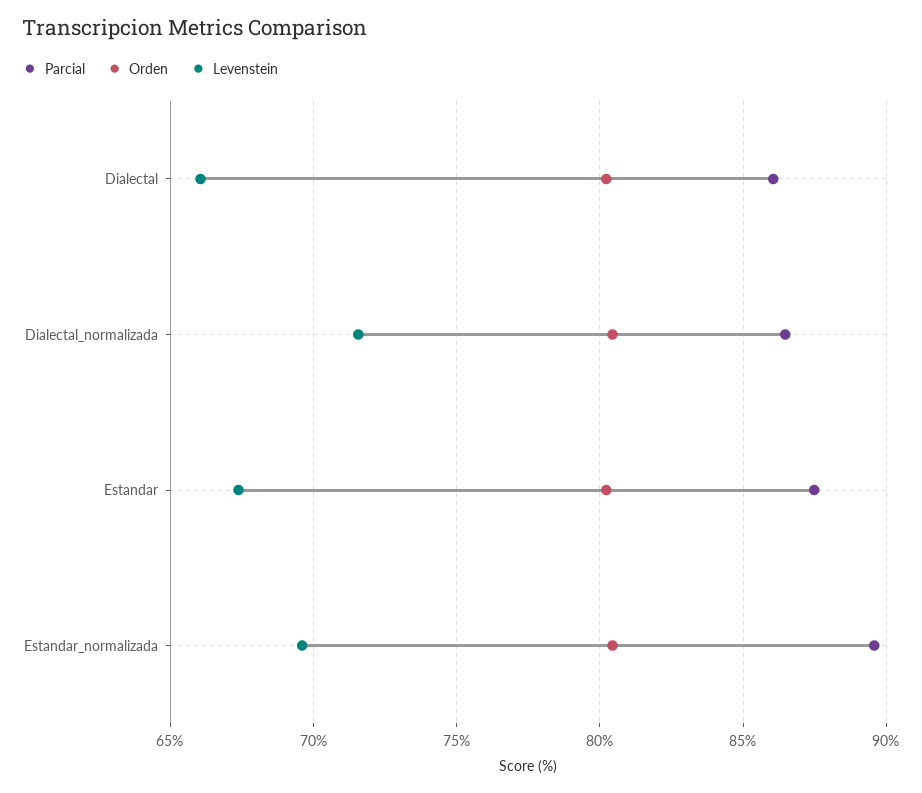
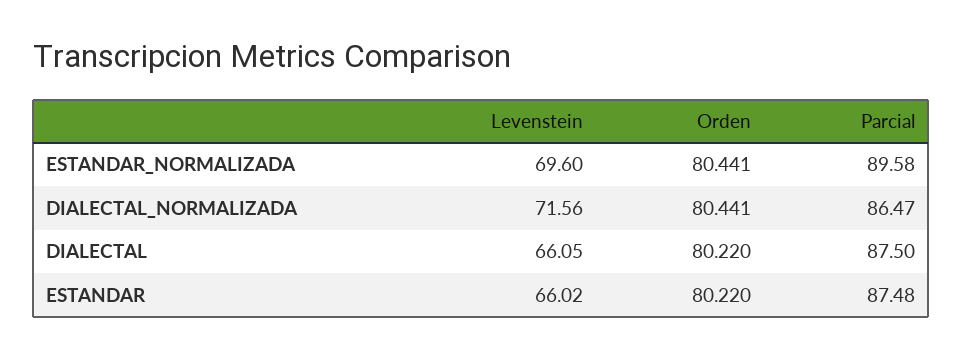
Parcial, Dialectal: 86 -> 87.5
Levenstein, Estandar: 67.5 -> 66.02

